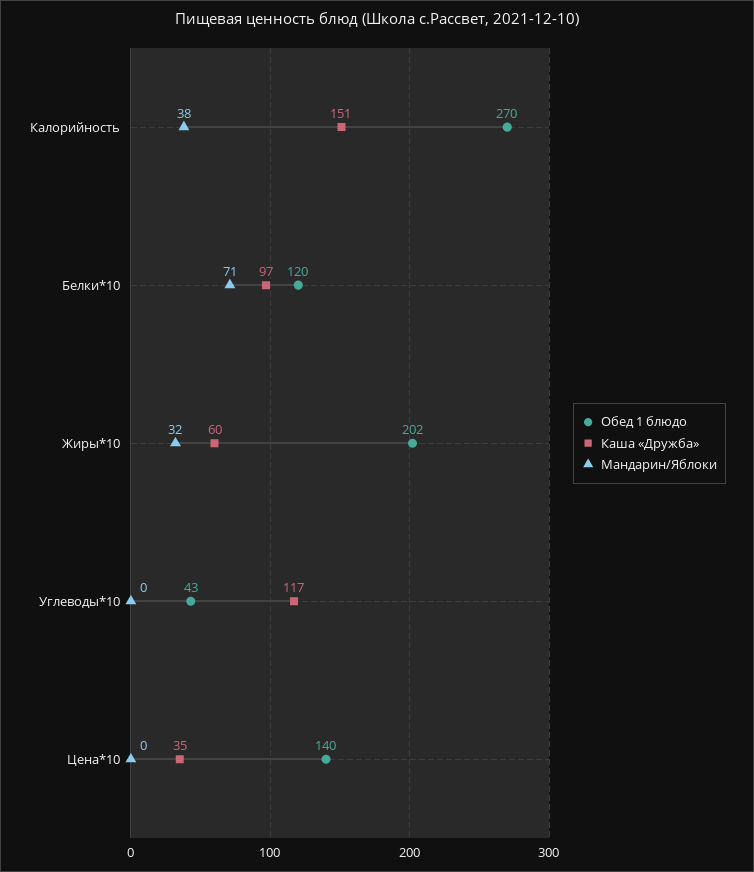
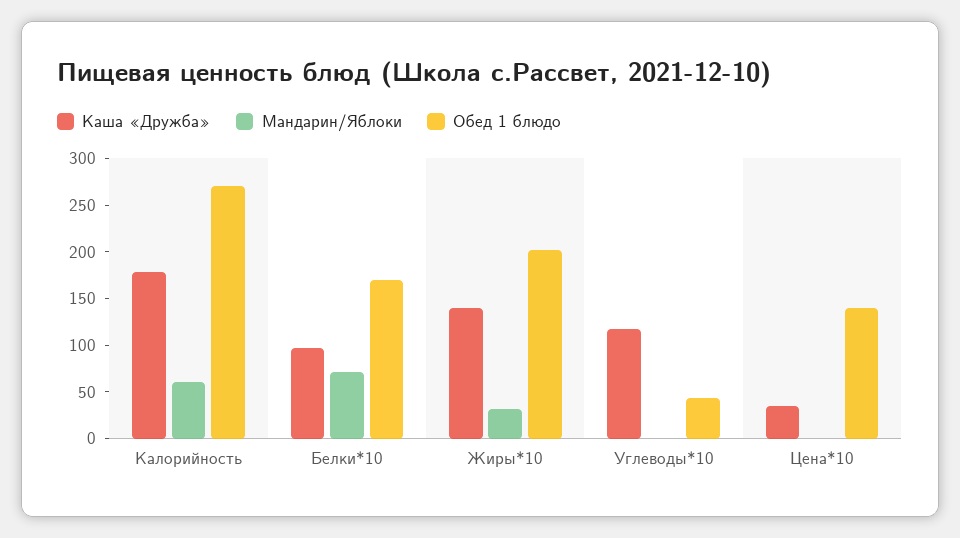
Каша «Дружба», Калорийность: 151 -> 180
Мандарин/Яблоки, Калорийность: 38 -> 60
Обед 1 блюдо, Белки*10: 120 -> 170
Каша «Дружба», Жиры*10: 60 -> 140

